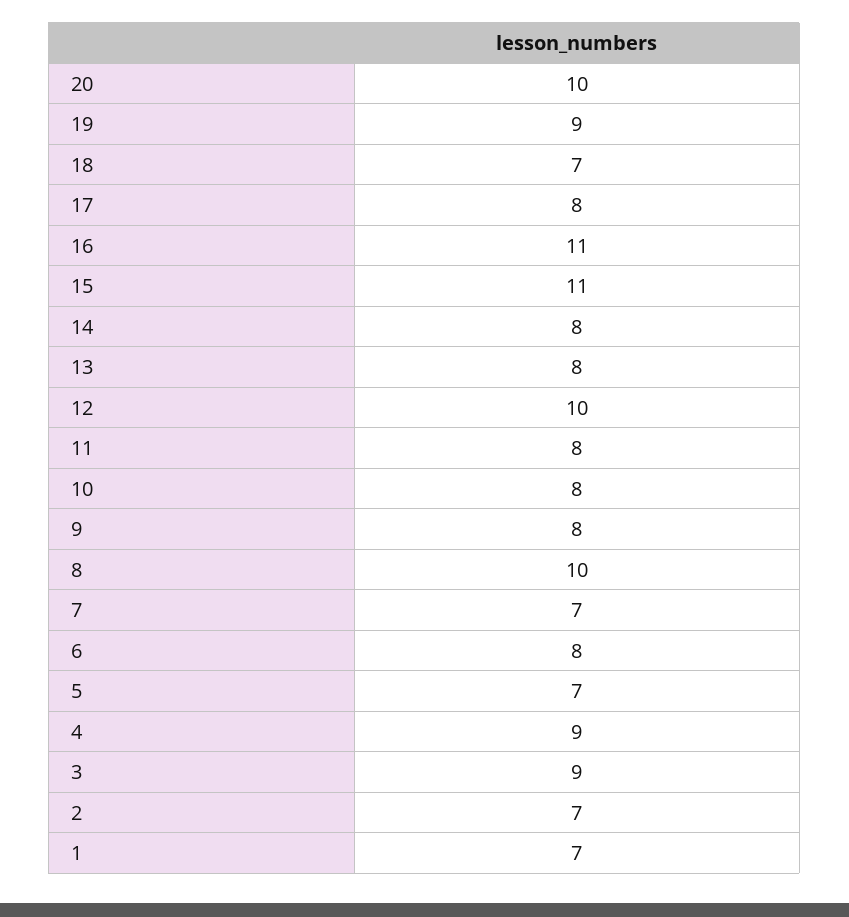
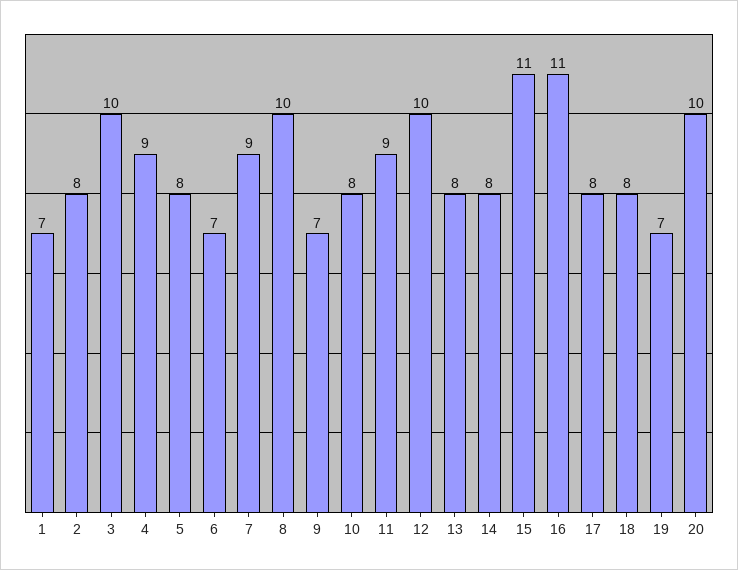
19: 9 -> 7
18: 7 -> 8
11: 8 -> 9
9: 8 -> 7
7: 7 -> 9
6: 8 -> 7
5: 7 -> 8
3: 9 -> 10
2: 7 -> 8

